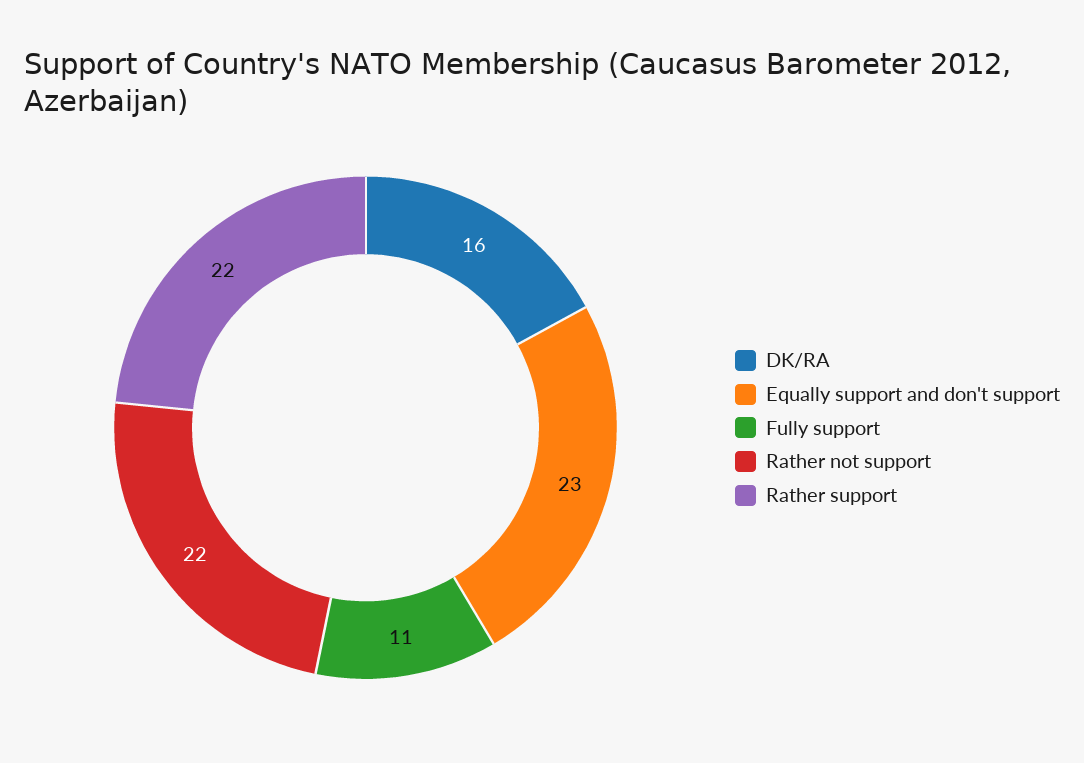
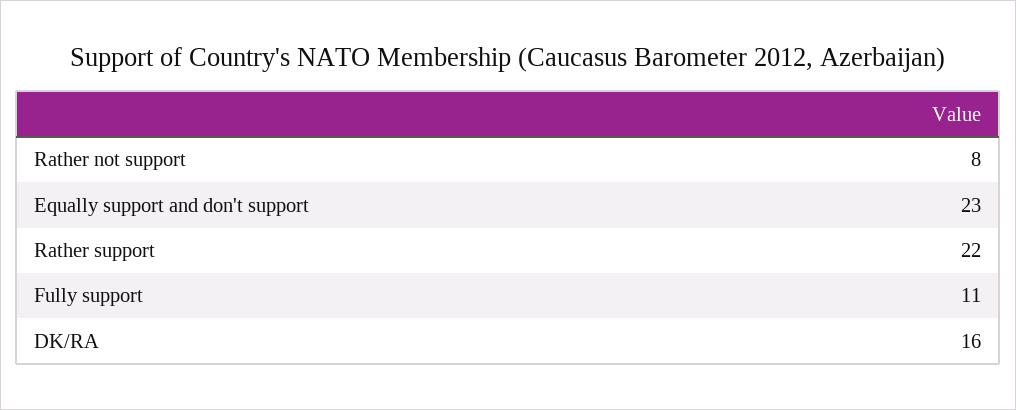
Rather not support: 22 -> 8

